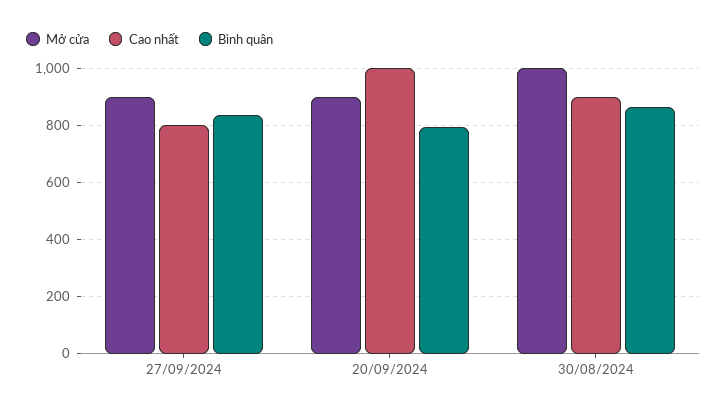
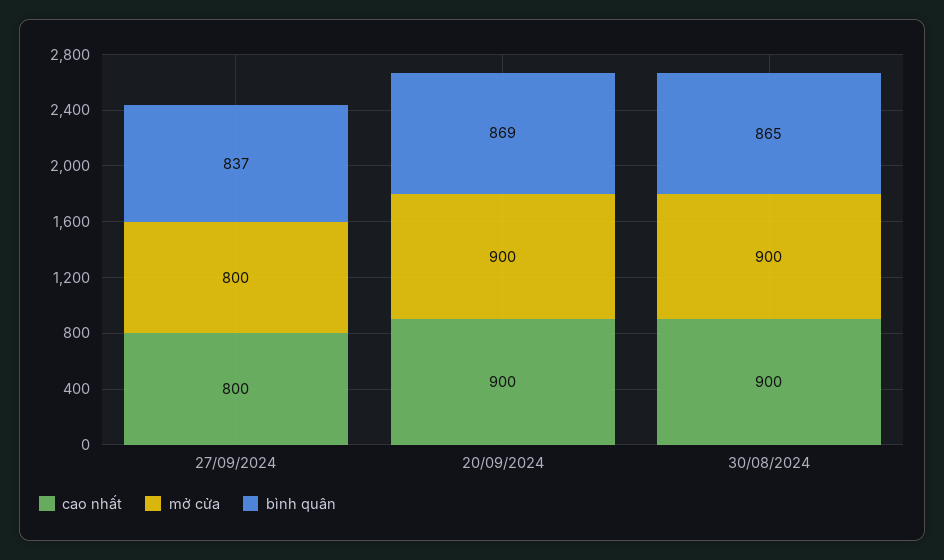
Mở cửa, 27/09/2024: 900 -> 800
Cao nhất, 20/09/2024: 1000 -> 900
Bình quân, 20/09/2024: 800 -> 869
Mở cửa, 30/08/2024: 1000 -> 900

